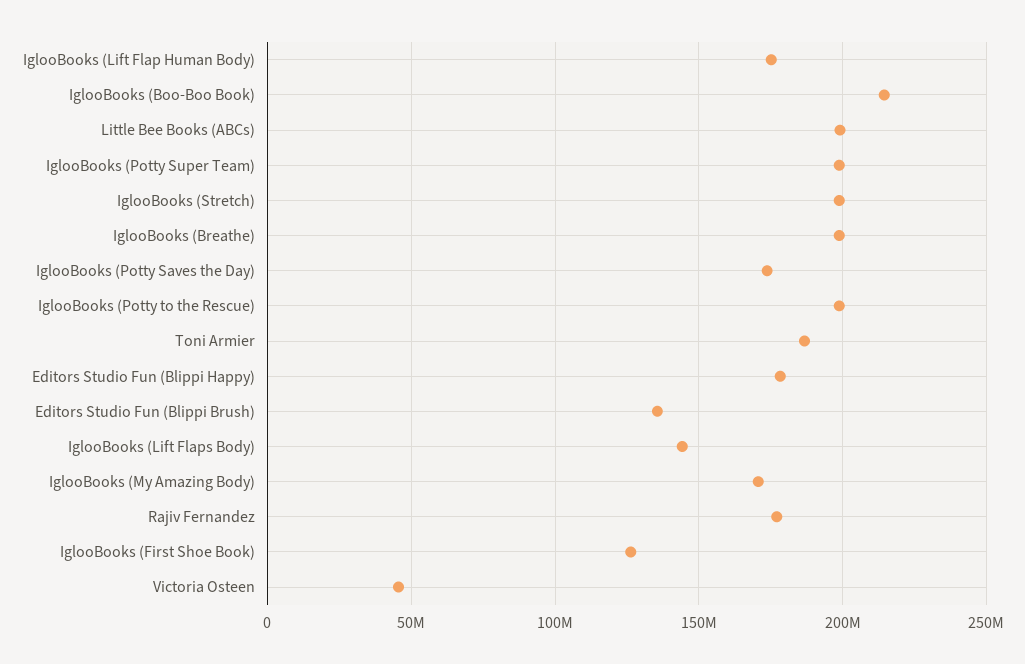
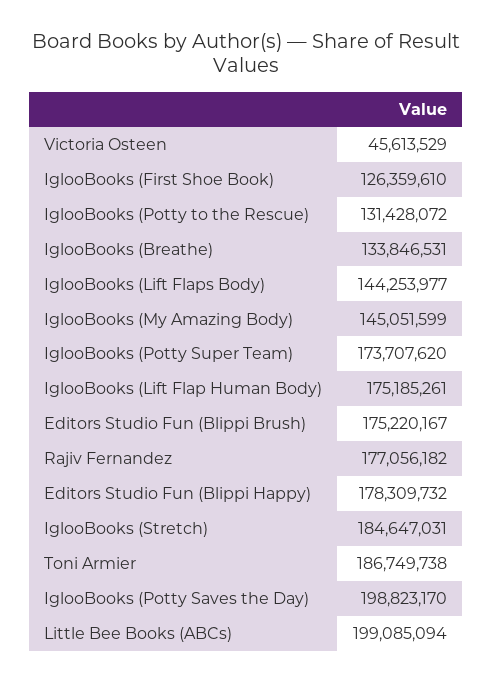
IglooBooks (Boo-Boo Book): 215000000 -> none
IglooBooks (Potty Super Team): 200000000 -> 173707620
IglooBooks (Stretch): 200000000 -> 184647031
IglooBooks (Breathe): 200000000 -> 133846531
IglooBooks (Potty Saves the Day): 175000000 -> 198823170
IglooBooks (Potty to the Rescue): 200000000 -> 131428072
Editors Studio Fun (Blippi Brush): 135000000 -> 175220167
IglooBooks (My Amazing Body): 170000000 -> 145051599

